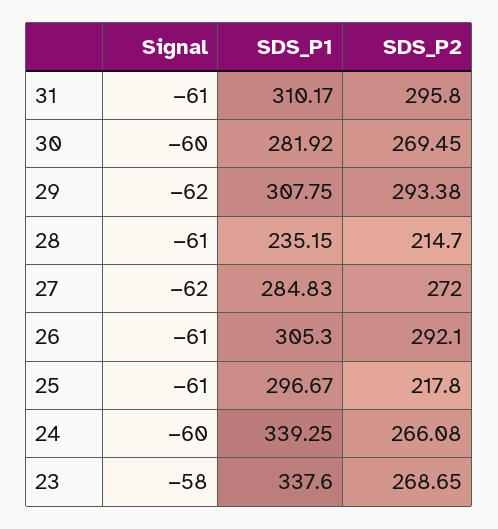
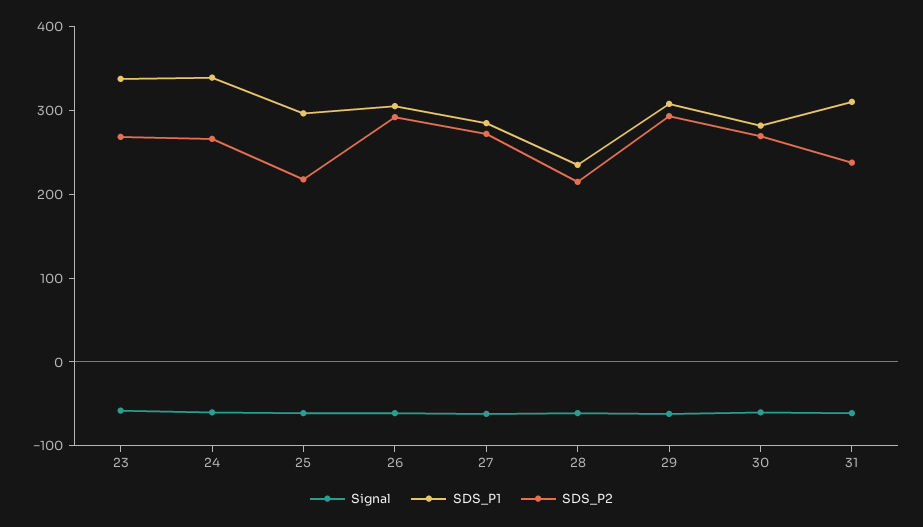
SDS_P2, 31: 295.8 -> 240

